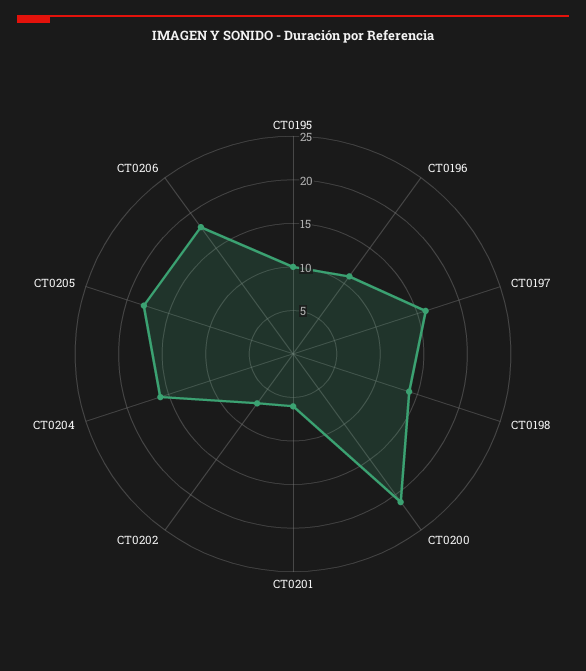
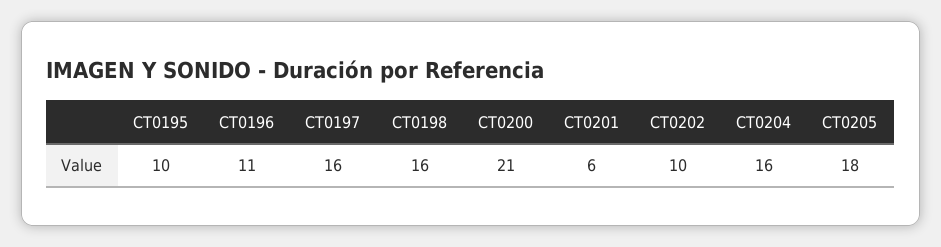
CT0198: 14 -> 16
CT0202: 7 -> 10
CT0206: 18 -> none

